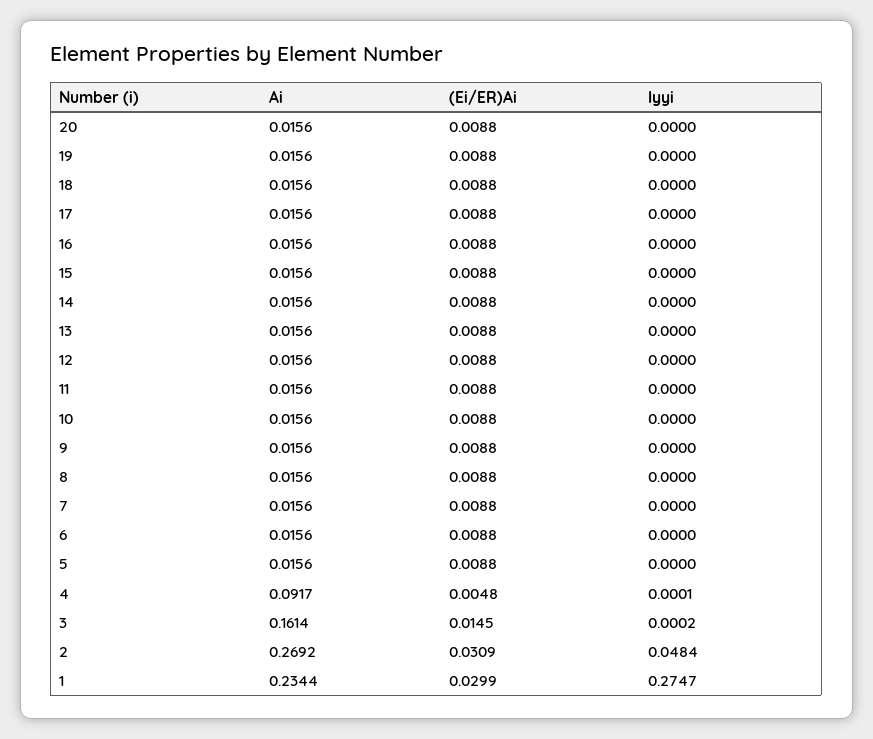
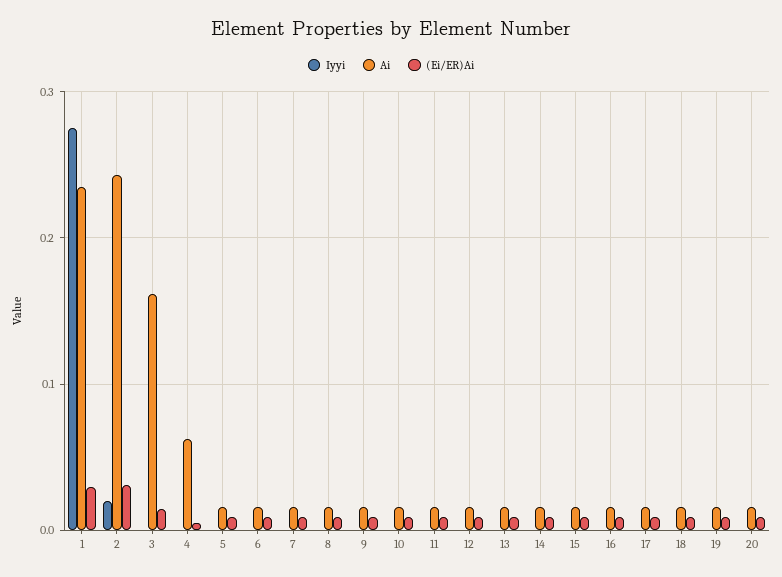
Ai, 4: 0.0917 -> 0.06
Ai, 2: 0.2692 -> 0.24
Iyyi, 2: 0.0484 -> 0.02

